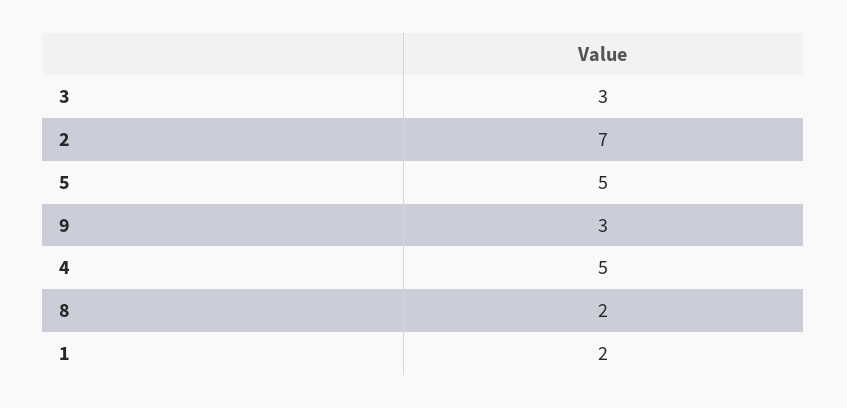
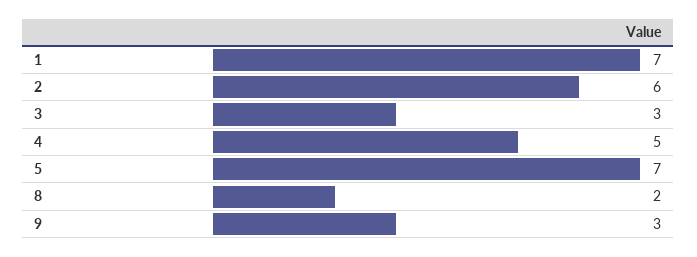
2: 7 -> 6
5: 5 -> 7
1: 2 -> 7

